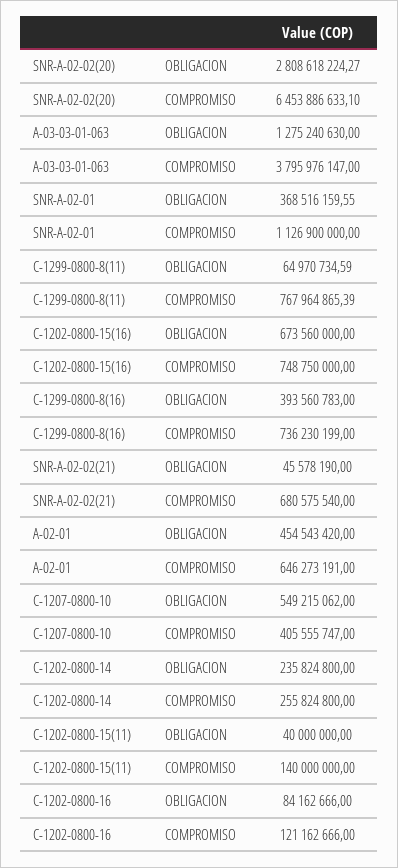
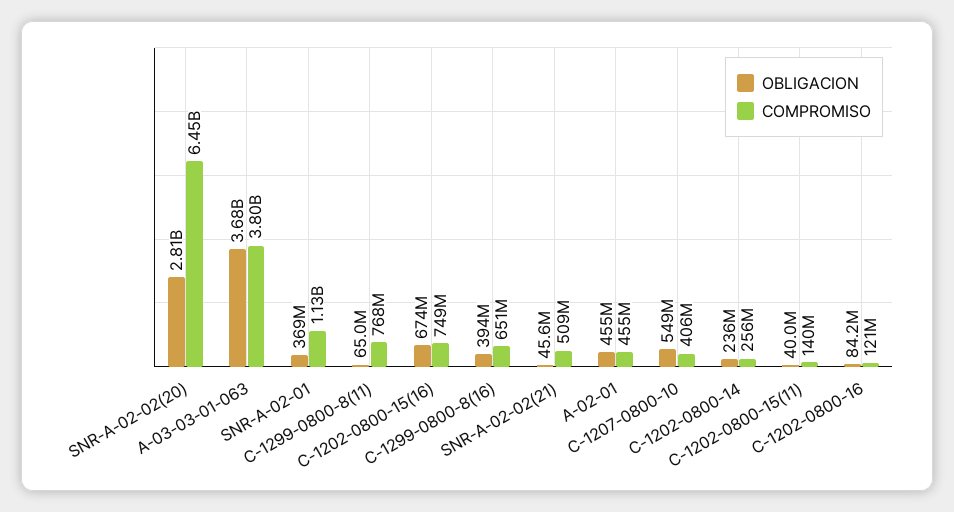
OBLIGACION, A-03-03-01-063: 1275240630 -> 3680000000
COMPROMISO, C-1299-0800-8(16): 736230199 -> 651000000
COMPROMISO, SNR-A-02-02(21): 680575540 -> 509000000
COMPROMISO, A-02-01: 646273191 -> 455000000

